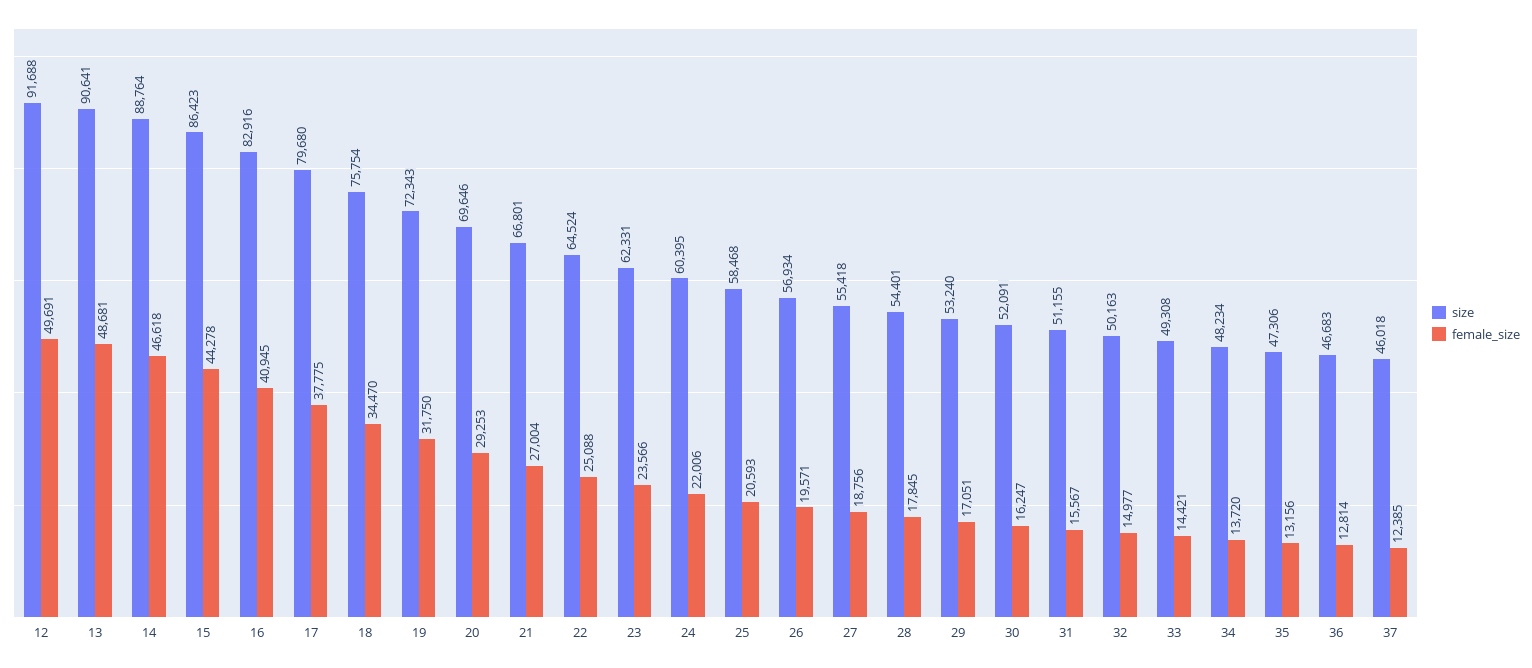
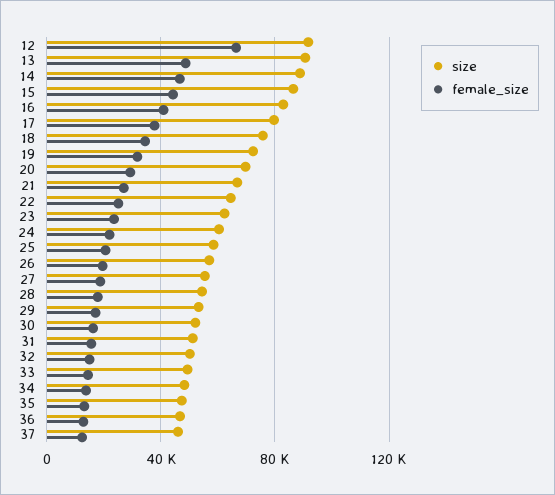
female_size, 12: 49691 -> 65000

